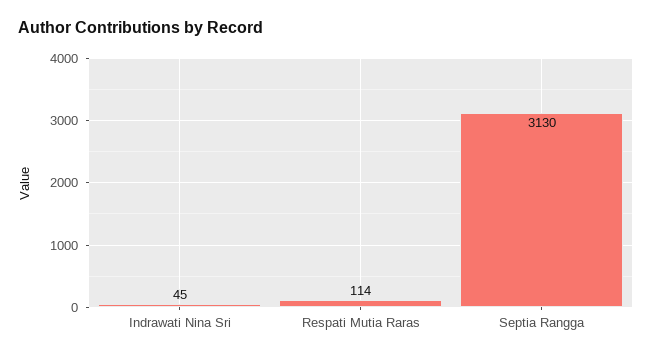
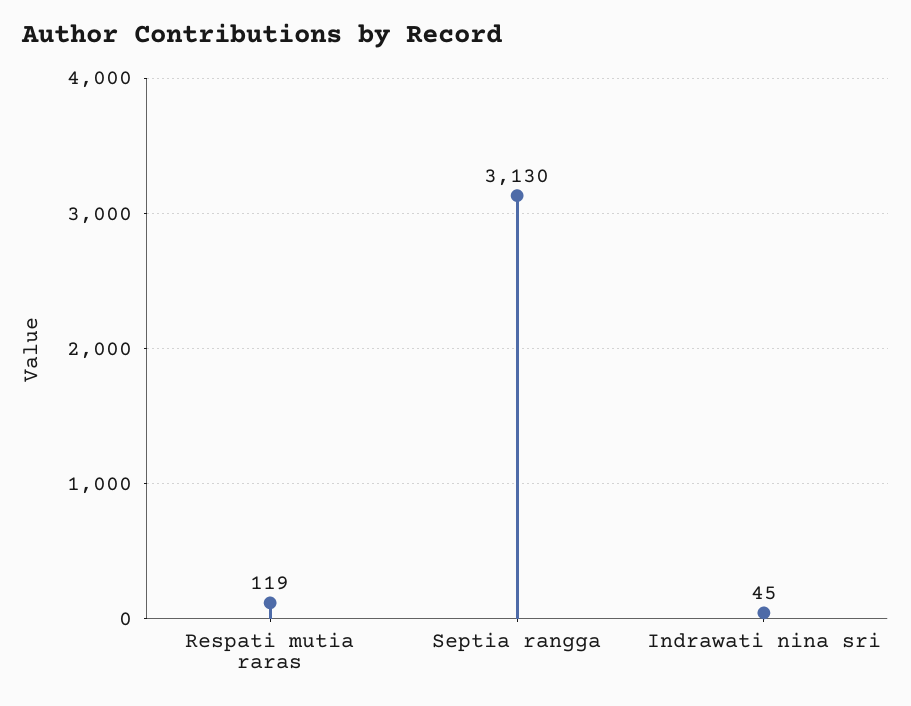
Respati Mutia Raras: 114 -> 119

